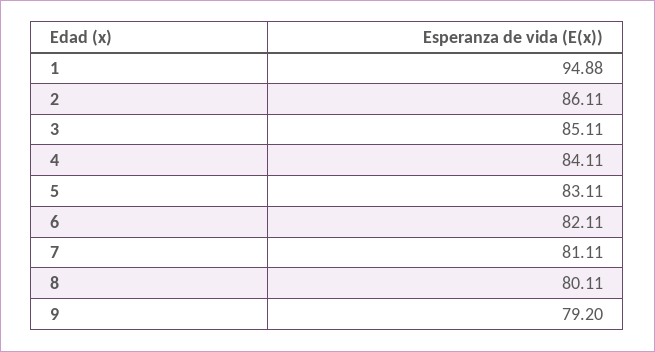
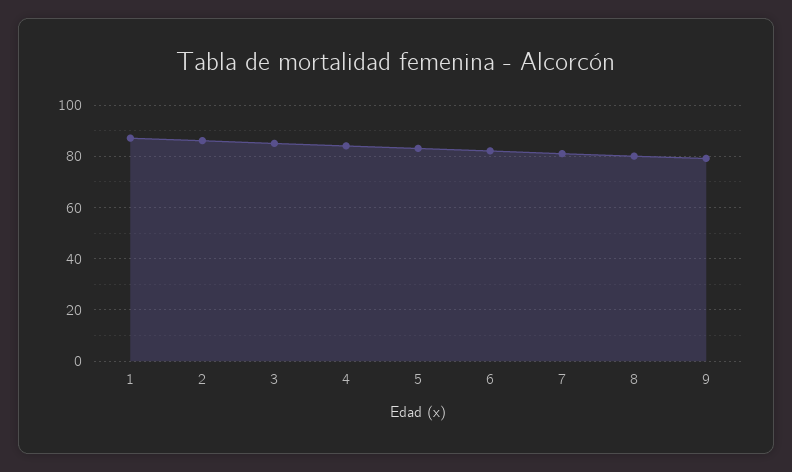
1: 94.88 -> 87.5

